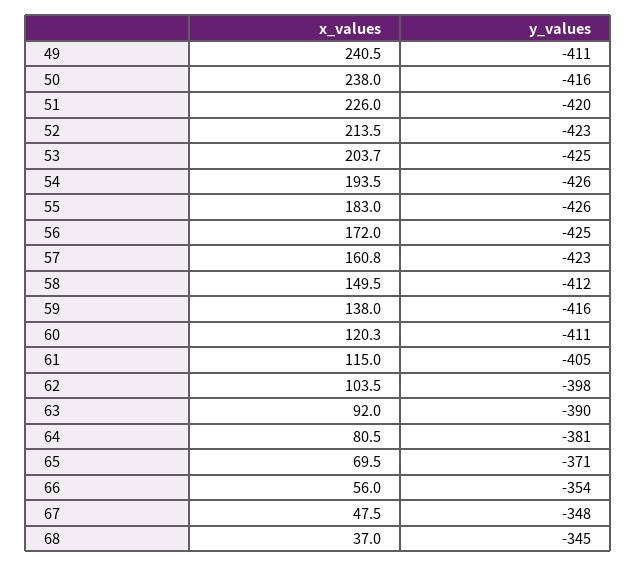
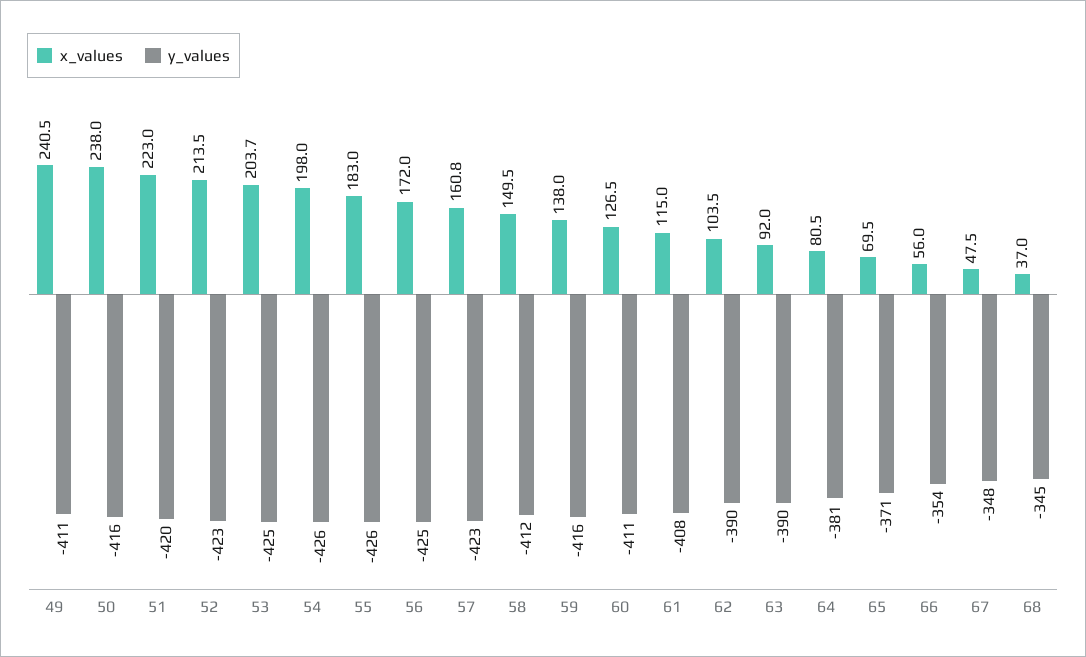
x_values, 51: 226 -> 223
x_values, 54: 193.5 -> 198
x_values, 60: 120.3 -> 126.5
y_values, 61: -405 -> -408
y_values, 62: -398 -> -390

